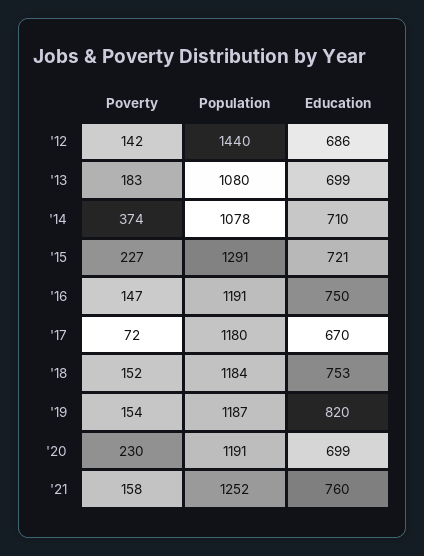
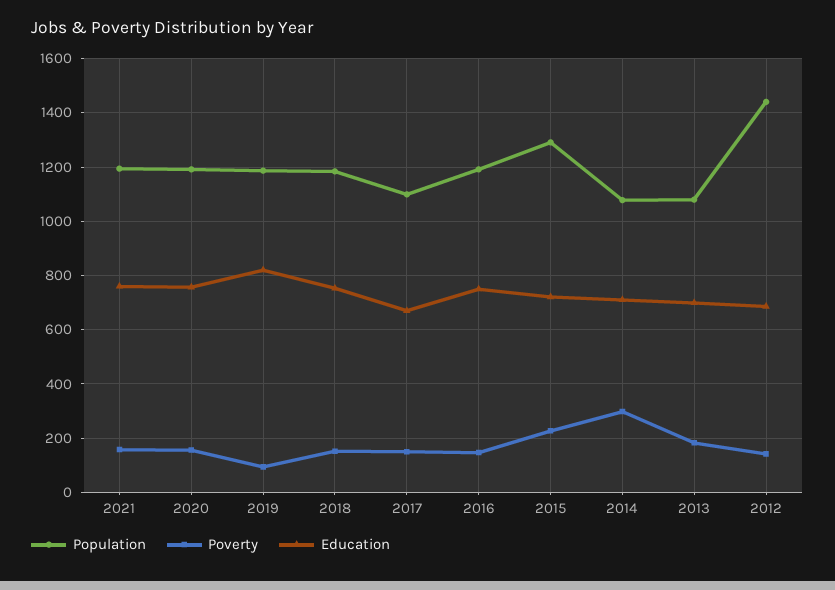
Poverty, '14: 374 -> 300
Poverty, '17: 72 -> 150
Population, '17: 1180 -> 1100
Poverty, '19: 154 -> 100
Poverty, '20: 230 -> 150
Education, '20: 699 -> 750
Population, '21: 1252 -> 1200

